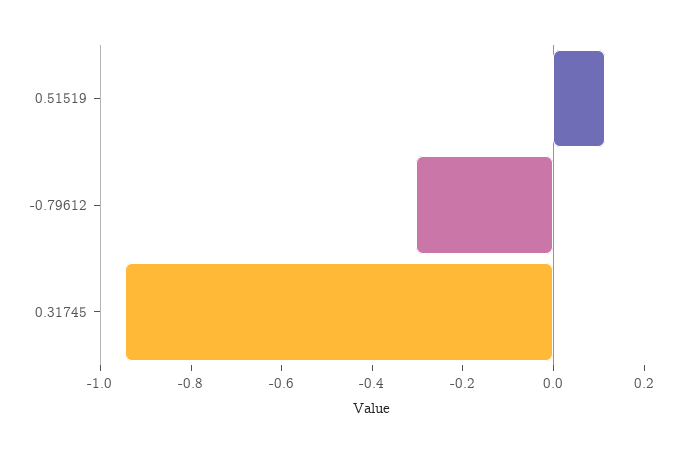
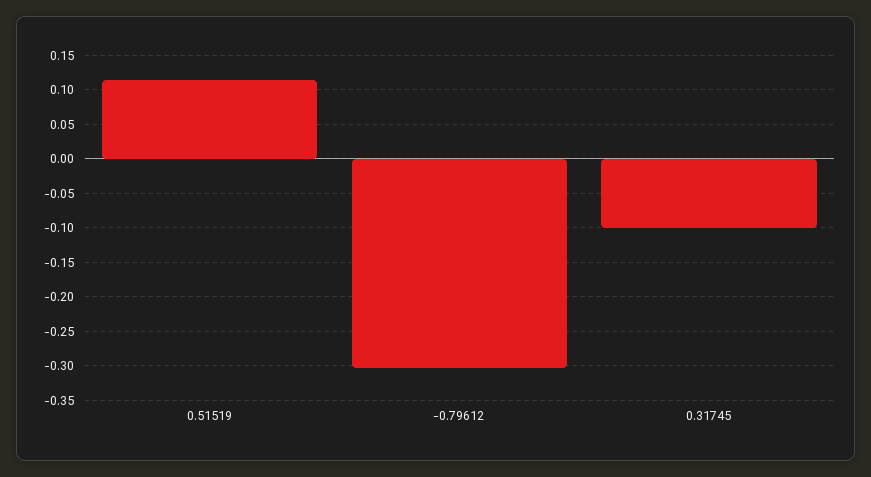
0.31745: -0.95 -> -0.1

